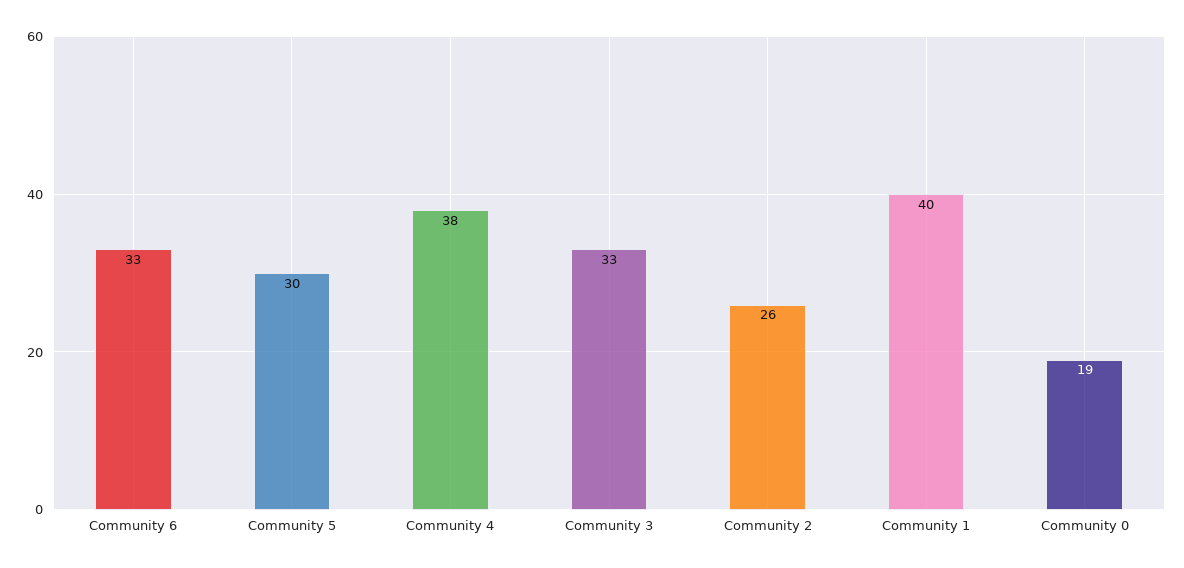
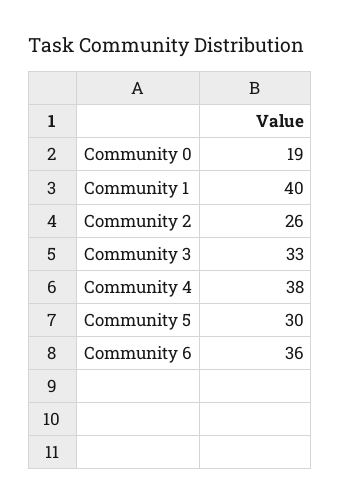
Community 6: 33 -> 36

